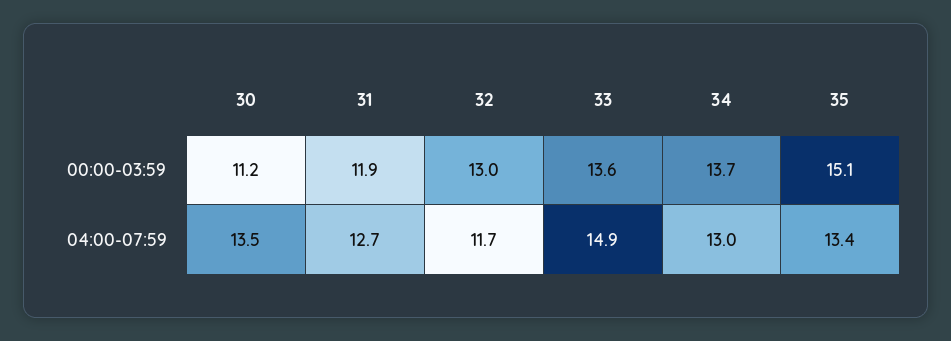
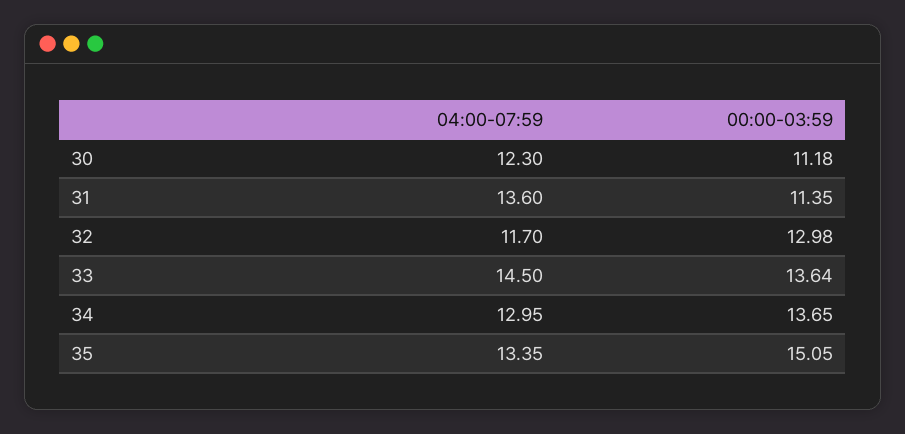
31, 00:00-03:59: 11.9 -> 11.35
30, 04:00-07:59: 13.5 -> 12.3
31, 04:00-07:59: 12.7 -> 13.6
33, 04:00-07:59: 14.9 -> 14.5

